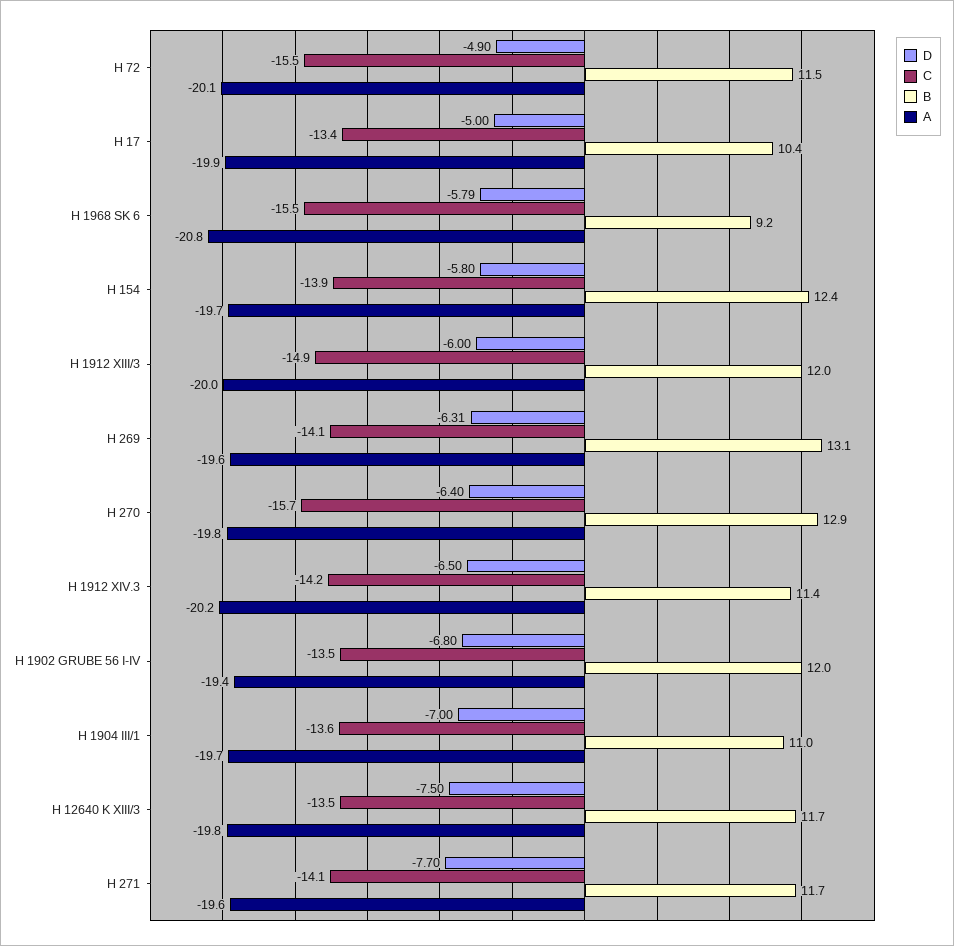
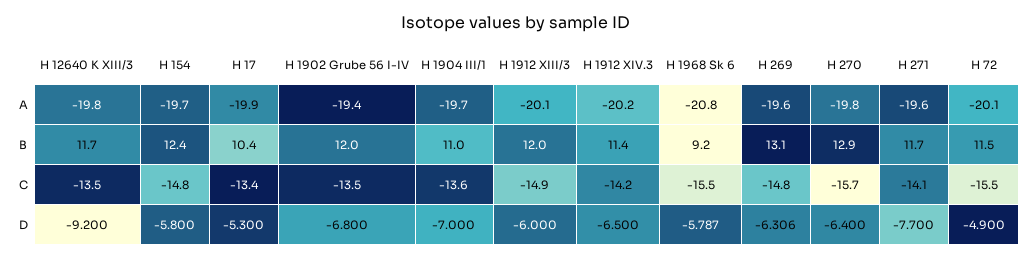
D, H 17: -5 -> -5.3
C, H 154: -13.9 -> -14.8
A, H 1912 XIII/3: -20 -> -20.1
C, H 269: -14.1 -> -14.8
D, H 12640 K XIII/3: -7.5 -> -9.2

